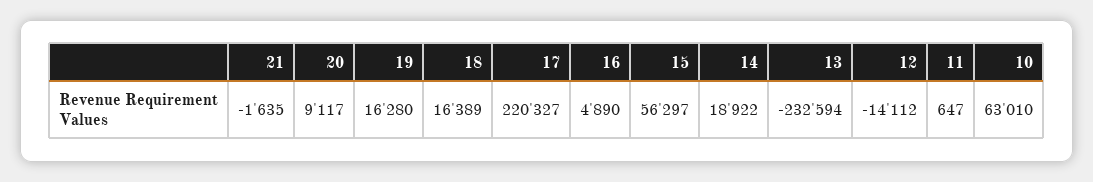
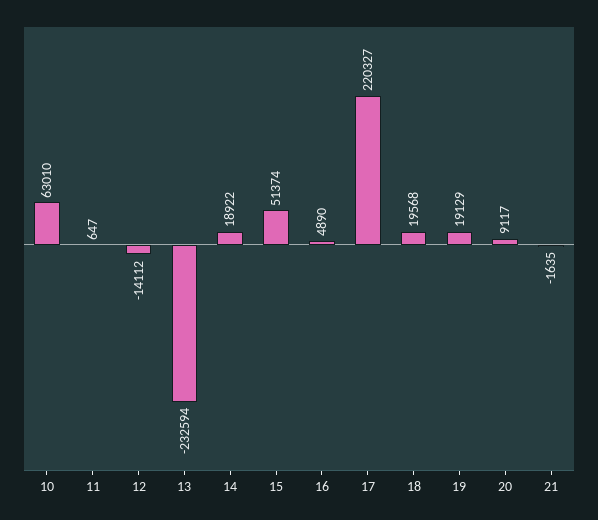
19: 16280 -> 19129
18: 16389 -> 19568
15: 56297 -> 51374

